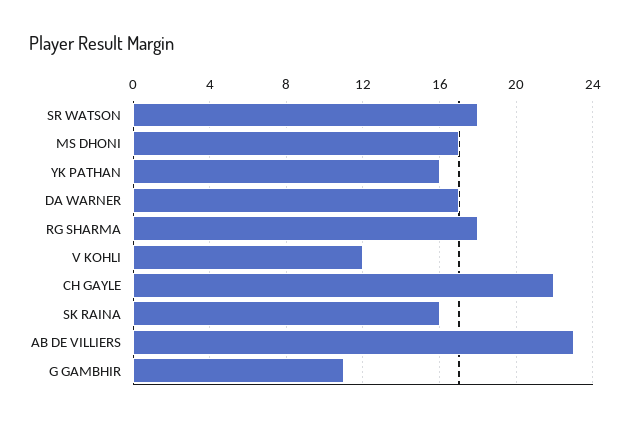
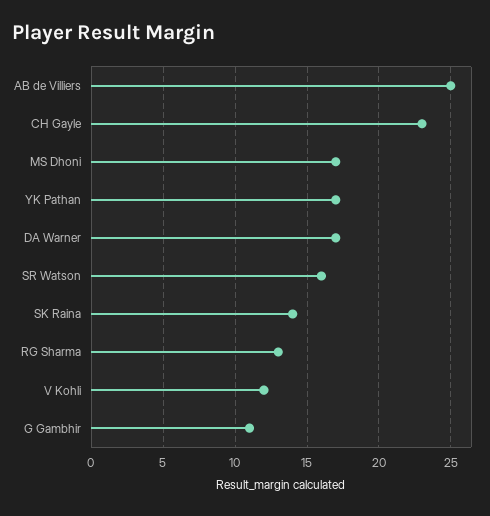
SR WATSON: 18 -> 16
YK PATHAN: 16 -> 17
RG SHARMA: 18 -> 13
CH GAYLE: 22 -> 23
SK RAINA: 16 -> 14
AB DE VILLIERS: 23 -> 25

